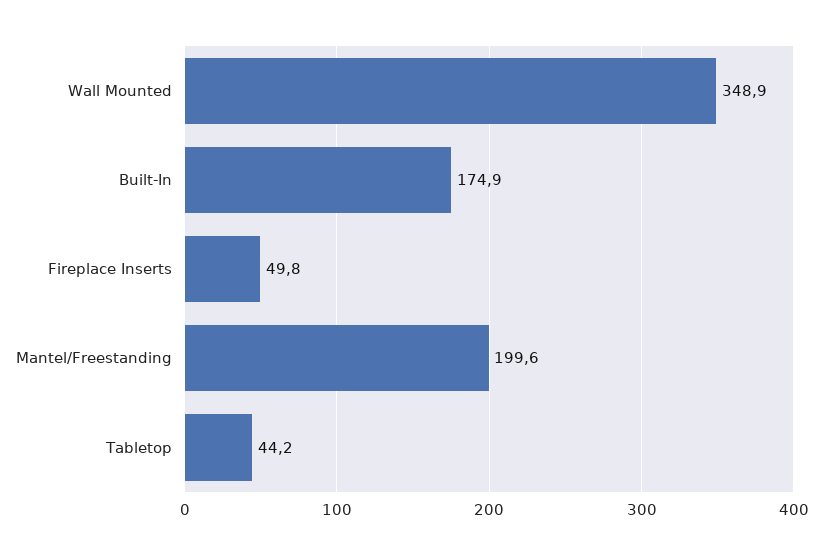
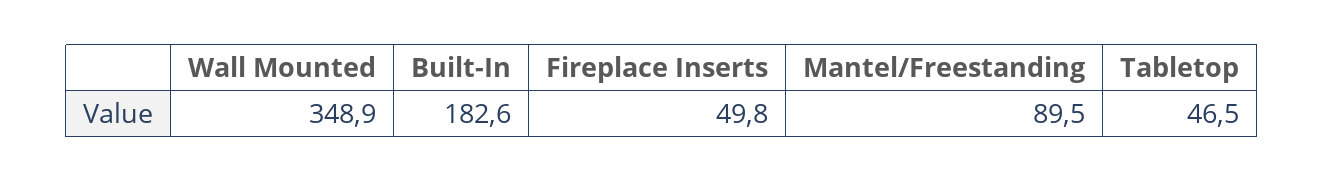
Built-In: 174.9 -> 182.6
Mantel/Freestanding: 199.6 -> 89.5
Tabletop: 44.2 -> 46.5

